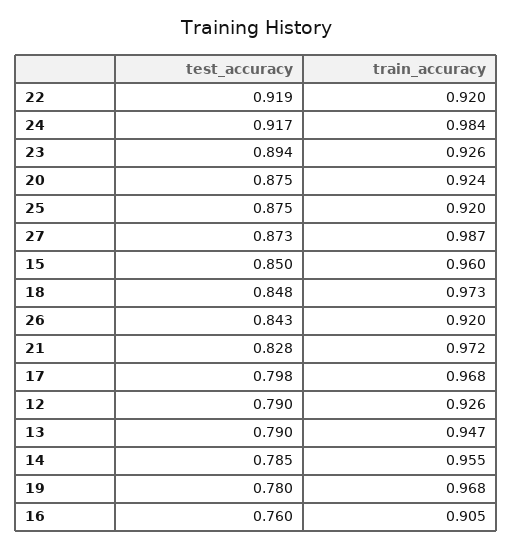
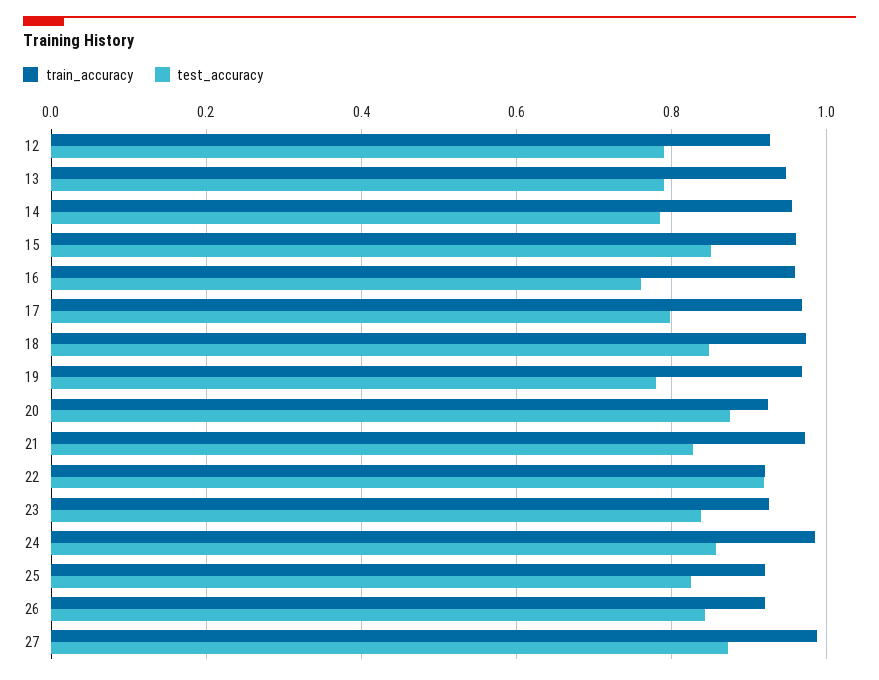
test_accuracy, 24: 0.917 -> 0.86
test_accuracy, 23: 0.894 -> 0.84
test_accuracy, 25: 0.875 -> 0.82
train_accuracy, 16: 0.905 -> 0.96

